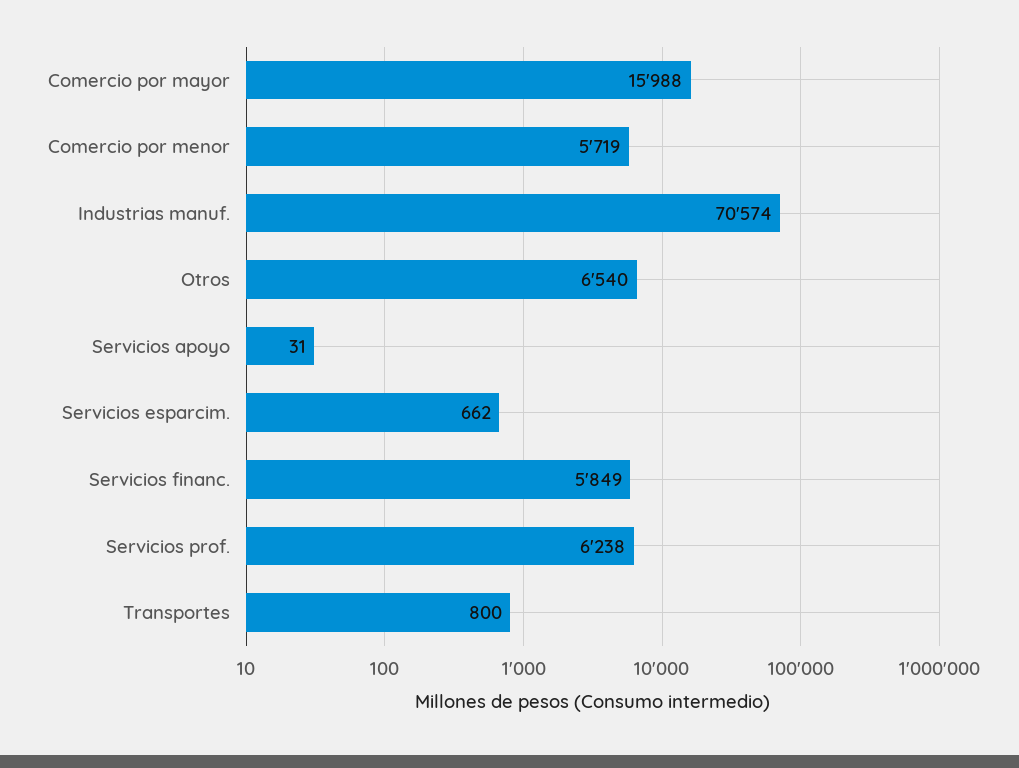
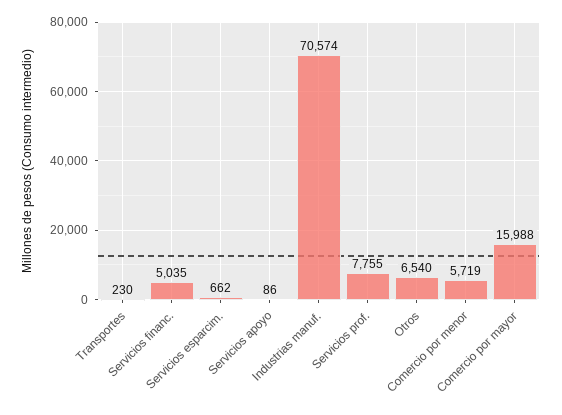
Servicios apoyo: 31 -> 86
Servicios financ.: 5849 -> 5035
Servicios prof.: 6238 -> 7755
Transportes: 800 -> 230

